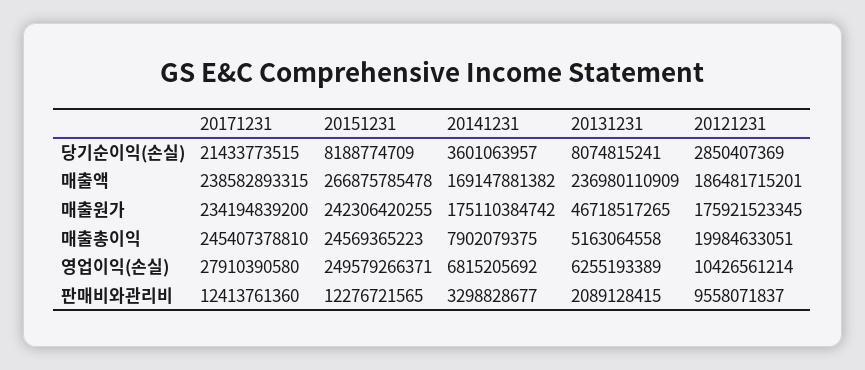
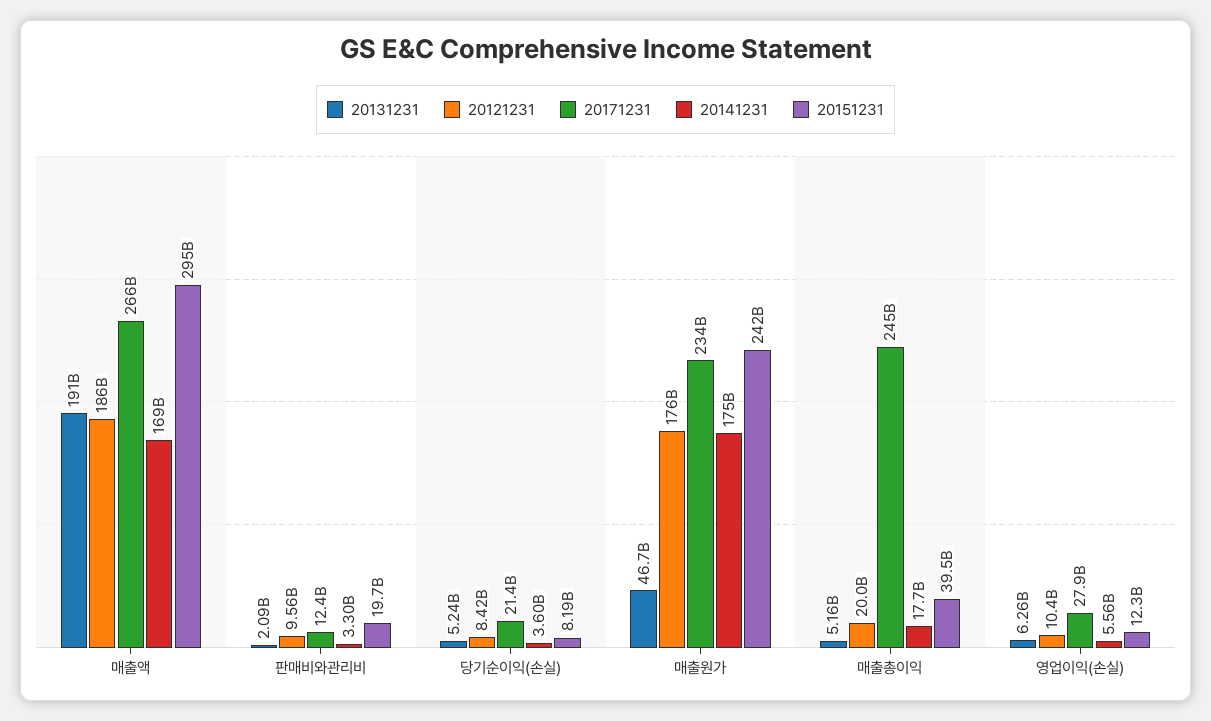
20131231, 당기순이익(손실): 8074815241 -> 5240000000
20121231, 당기순이익(손실): 2850407369 -> 8420000000
20171231, 매출액: 238582893315 -> 266000000000
20151231, 매출액: 266875785478 -> 295000000000
20131231, 매출액: 236980110909 -> 191000000000
20151231, 매출총이익: 24569365223 -> 39500000000
20141231, 매출총이익: 7902079375 -> 17700000000
20151231, 영업이익(손실): 249579266371 -> 12300000000
20141231, 영업이익(손실): 6815205692 -> 5560000000
20151231, 판매비와관리비: 12276721565 -> 19700000000

